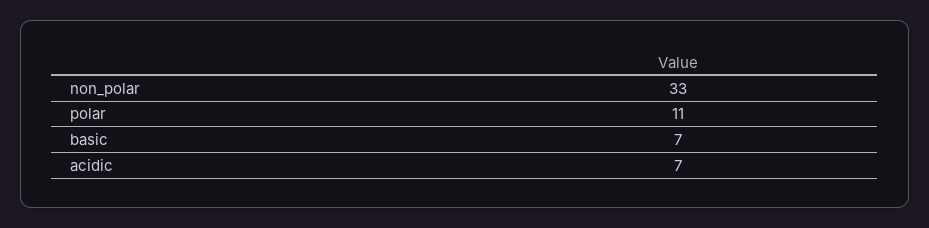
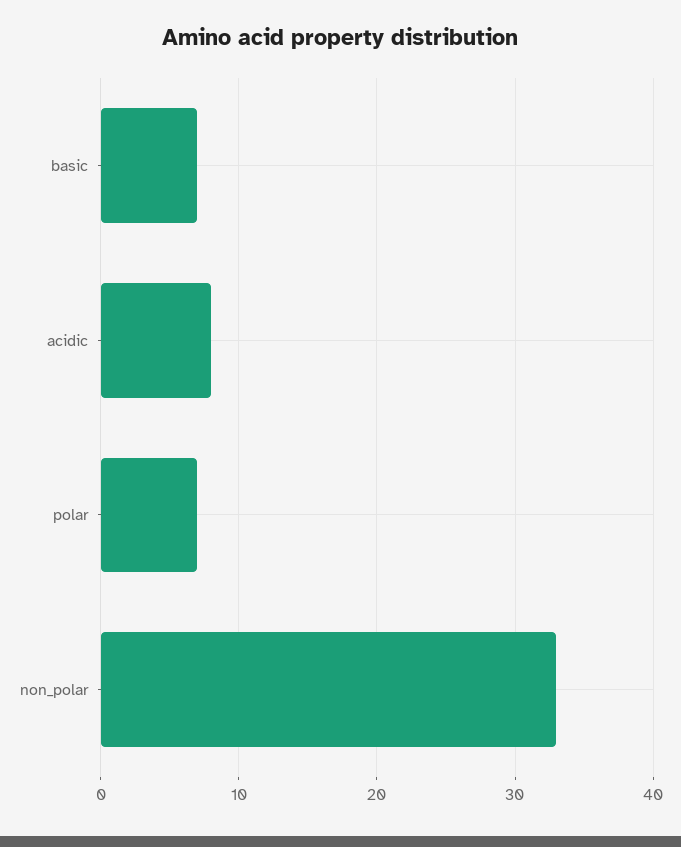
polar: 11 -> 7
acidic: 7 -> 8

